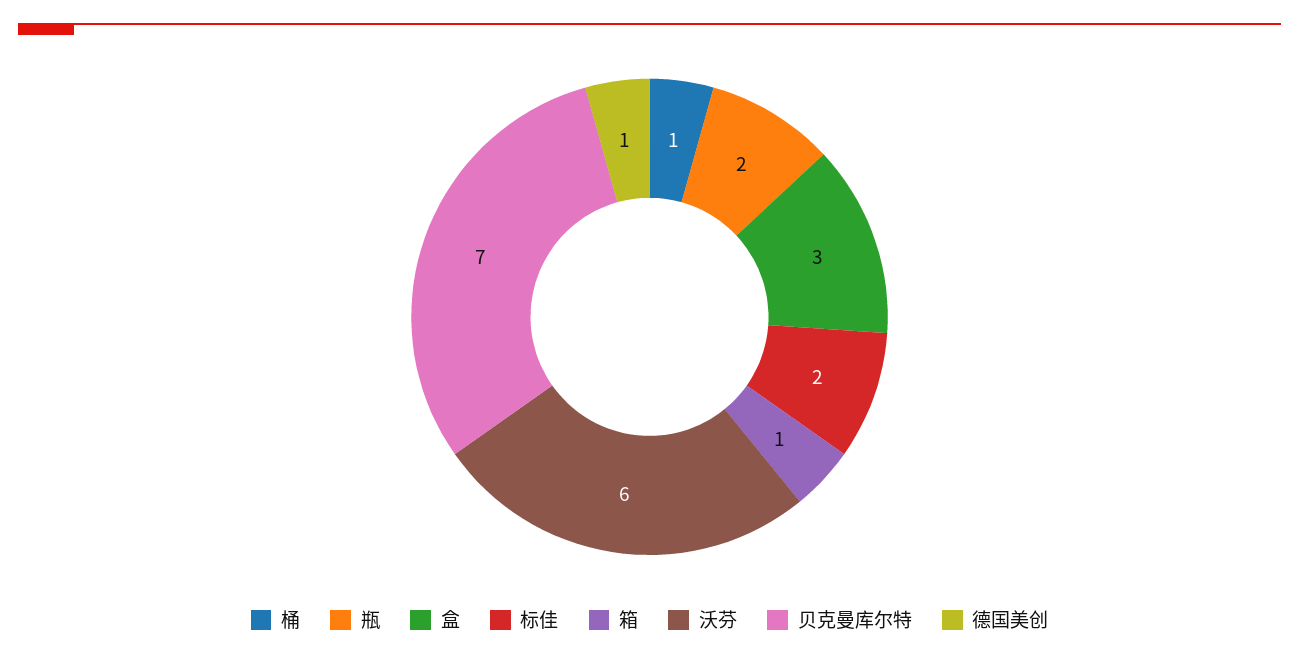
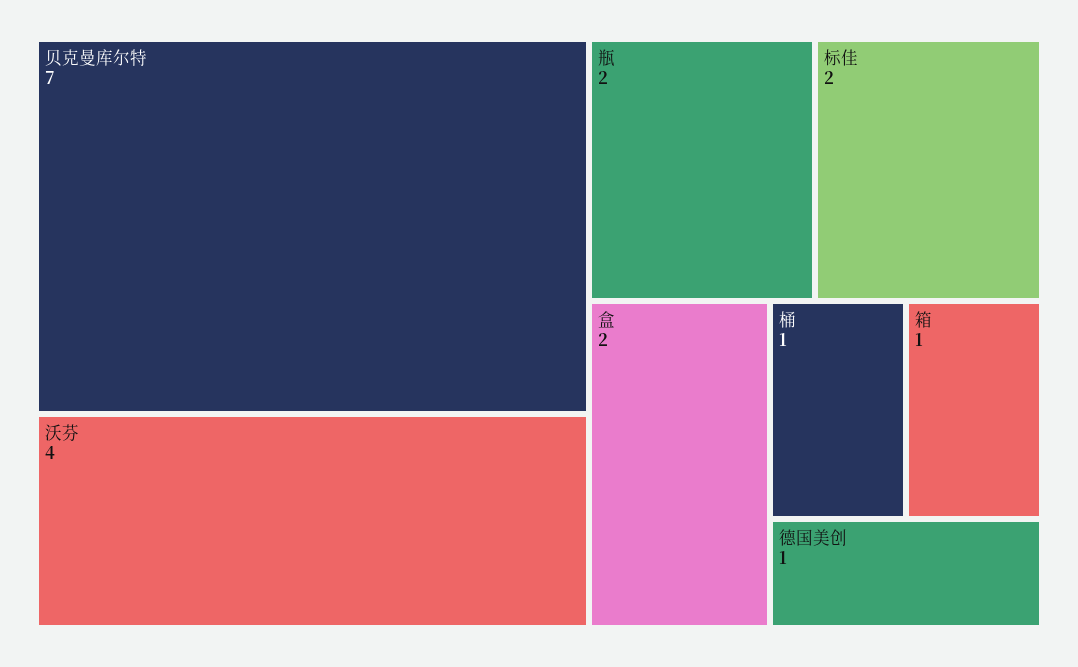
盒: 3 -> 2
沃芬: 6 -> 4

